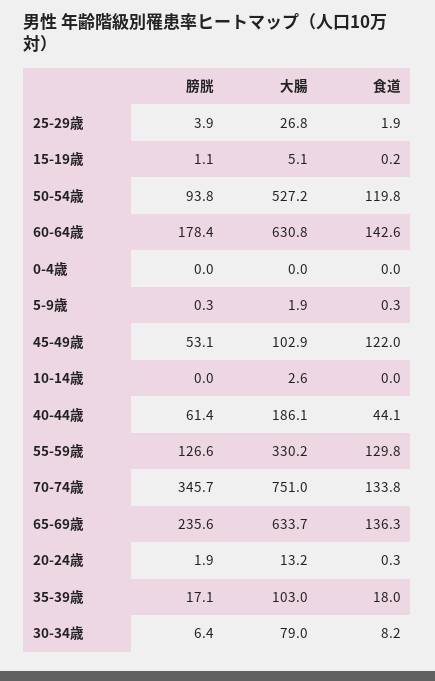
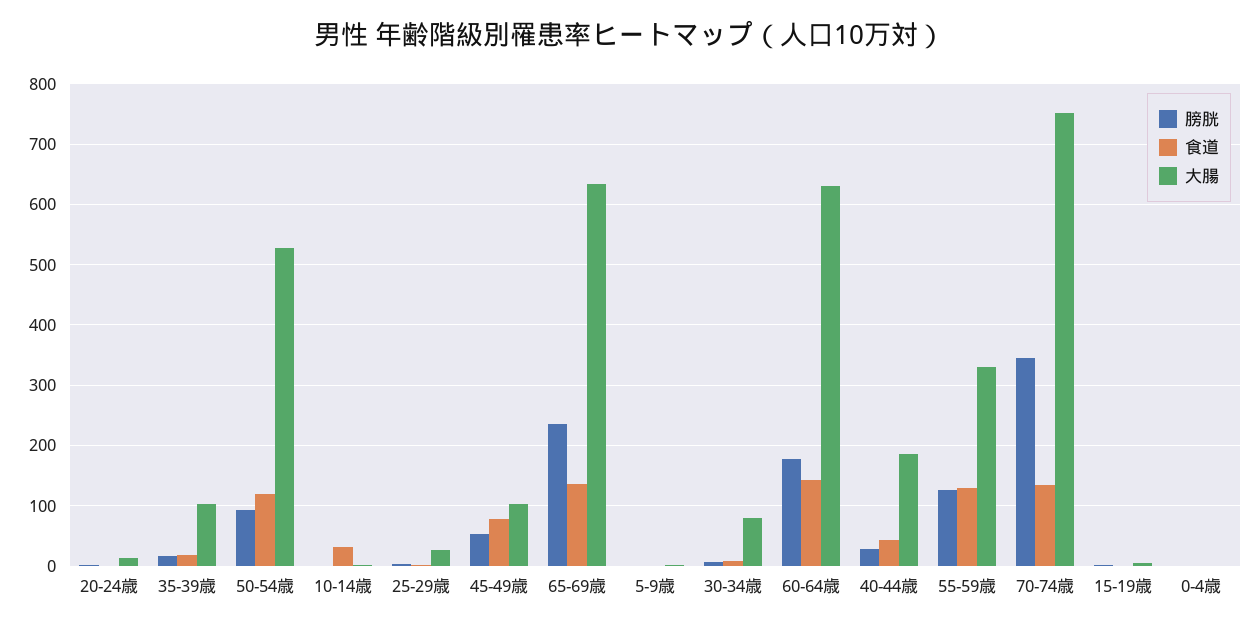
食道, 45-49歳: 122 -> 80
食道, 10-14歳: 0 -> 30
膀胱, 40-44歳: 61.4 -> 30

